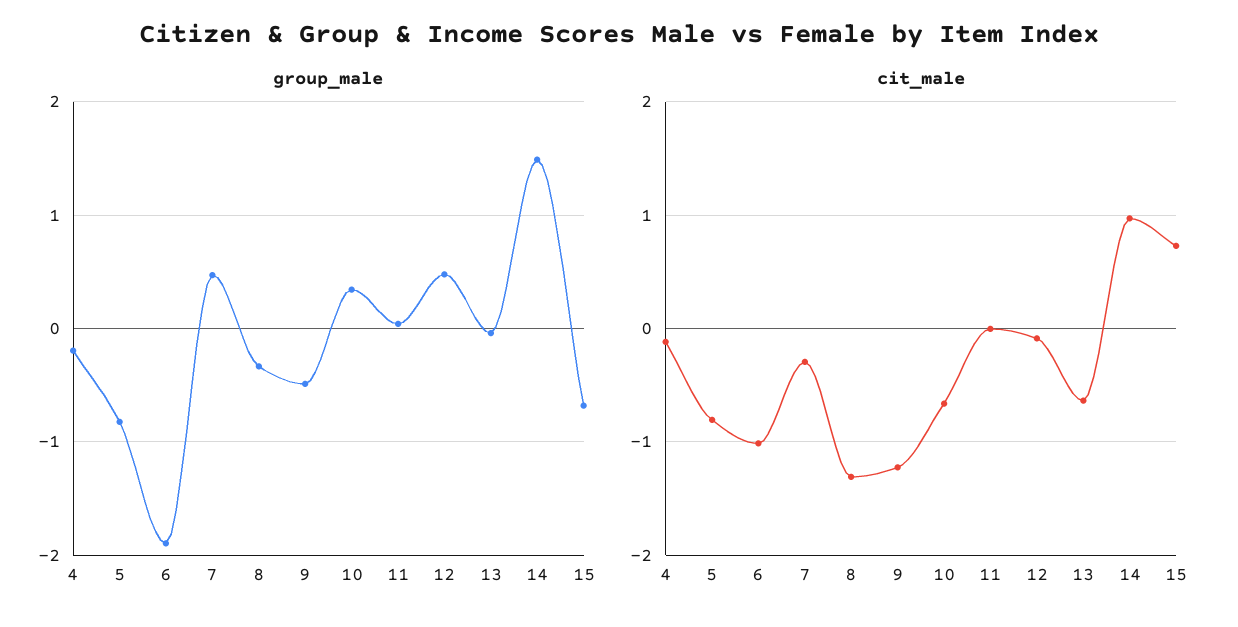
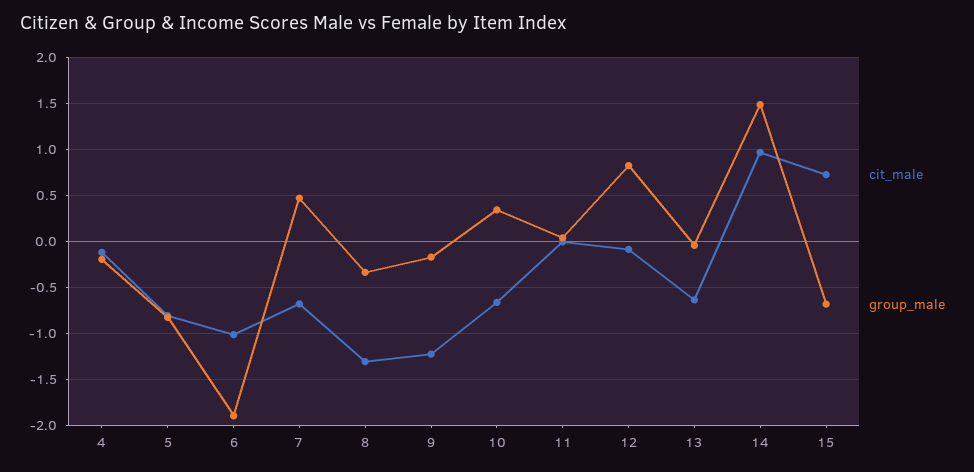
group_male, 9: -0.5 -> -0.2
group_male, 12: 0.5 -> 0.8
cit_male, 7: -0.3 -> -0.7

